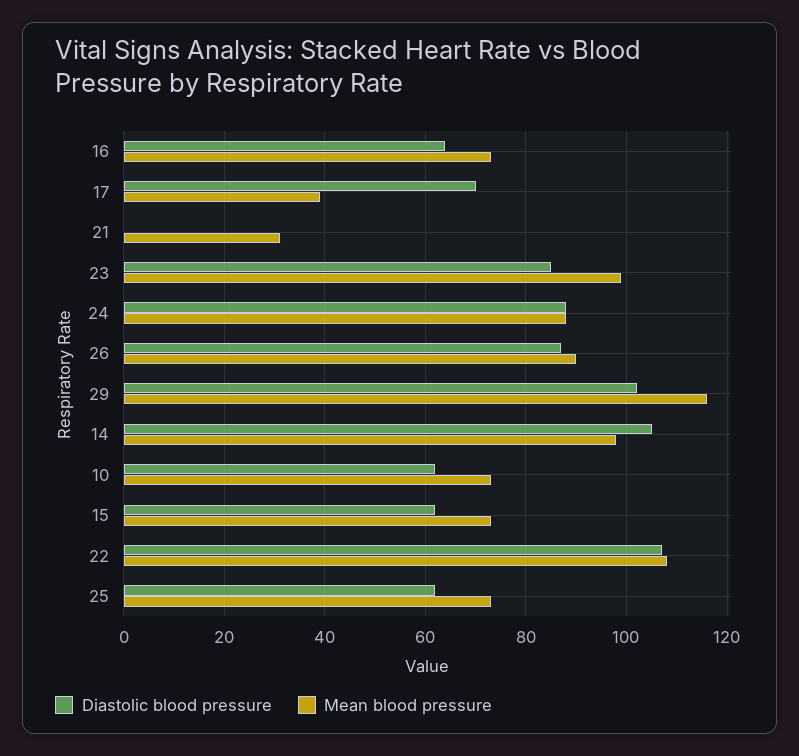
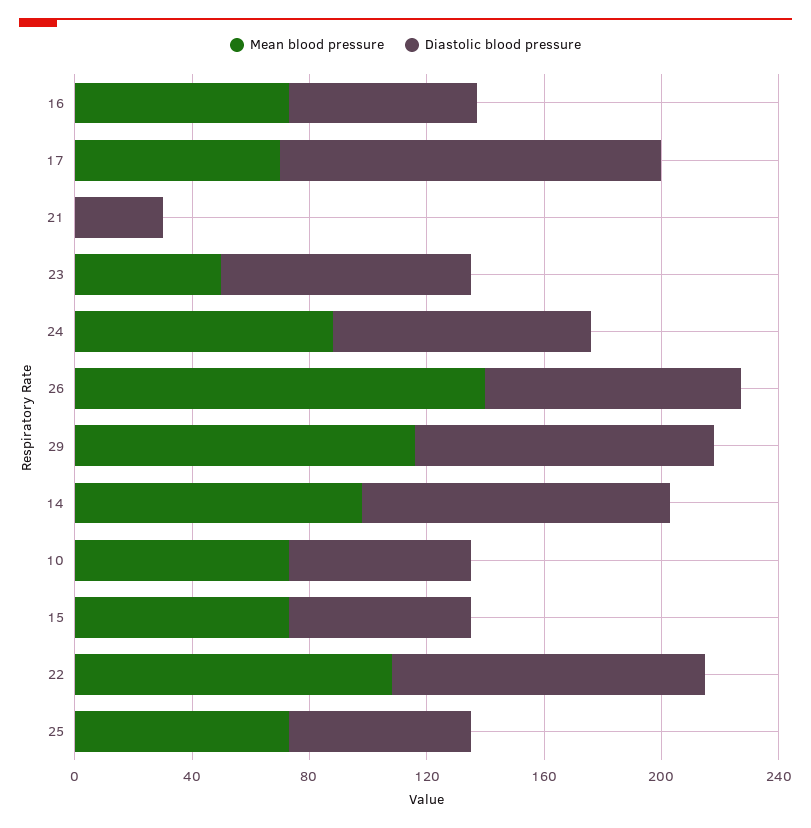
Diastolic blood pressure, 17: 70 -> 130
Mean blood pressure, 17: 40 -> 70
Diastolic blood pressure, 21: 0 -> 30
Mean blood pressure, 21: 30 -> 0
Mean blood pressure, 23: 100 -> 50
Mean blood pressure, 26: 90 -> 140

